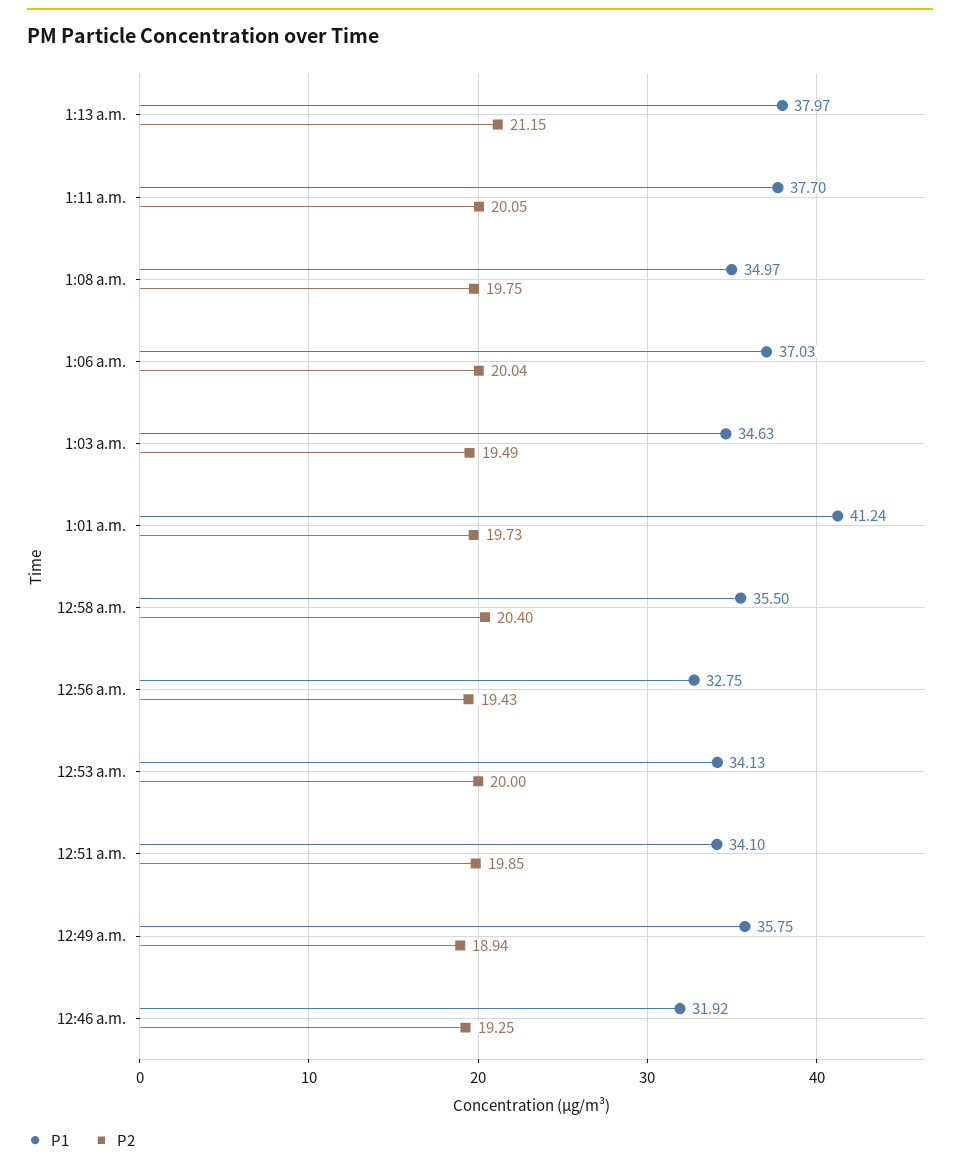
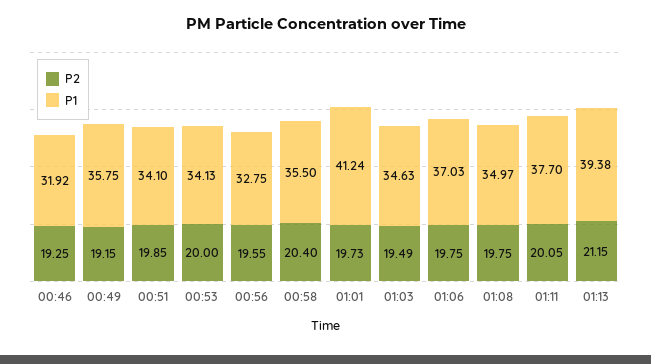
P1, 1:13 a.m.: 37.97 -> 39.38
P2, 1:06 a.m.: 20.04 -> 19.75
P2, 12:56 a.m.: 19.43 -> 19.55
P2, 12:49 a.m.: 18.94 -> 19.15

